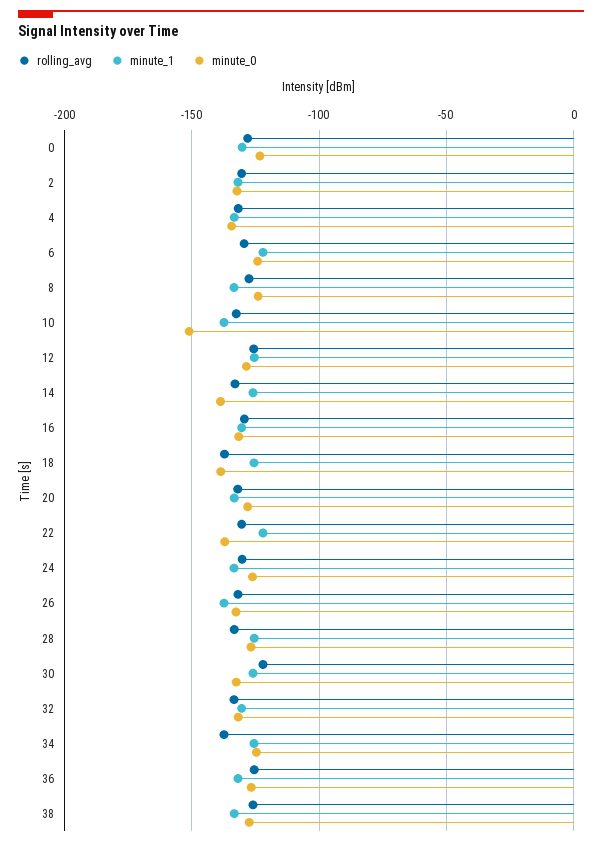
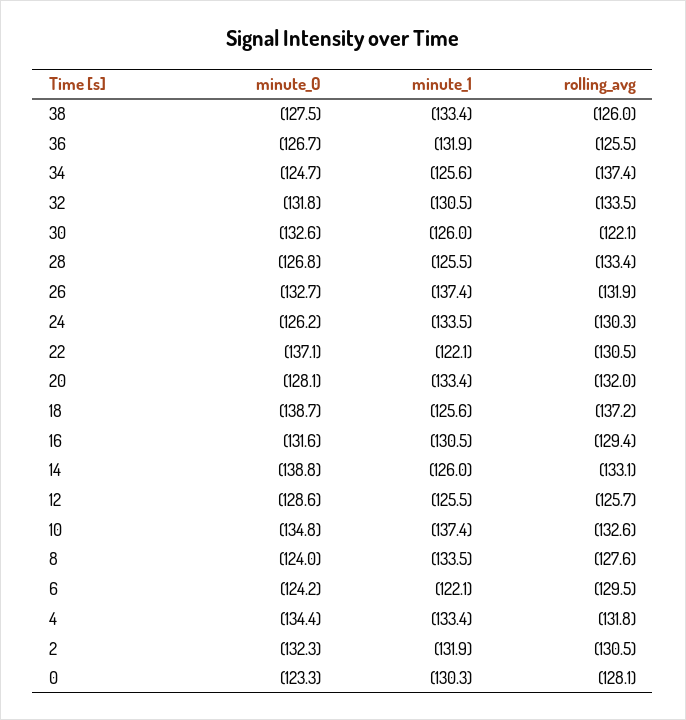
minute_0, 10: -150 -> -134.8

